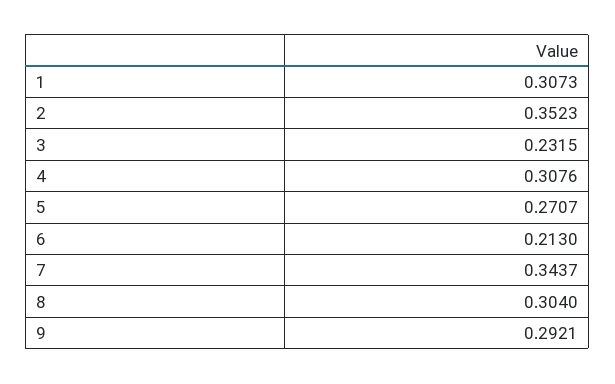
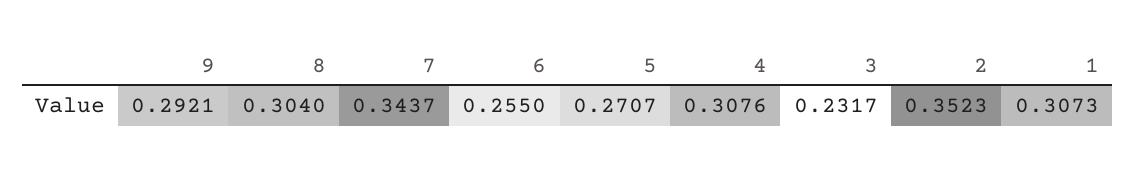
3: 0.2315 -> 0.2317
6: 0.213 -> 0.255

